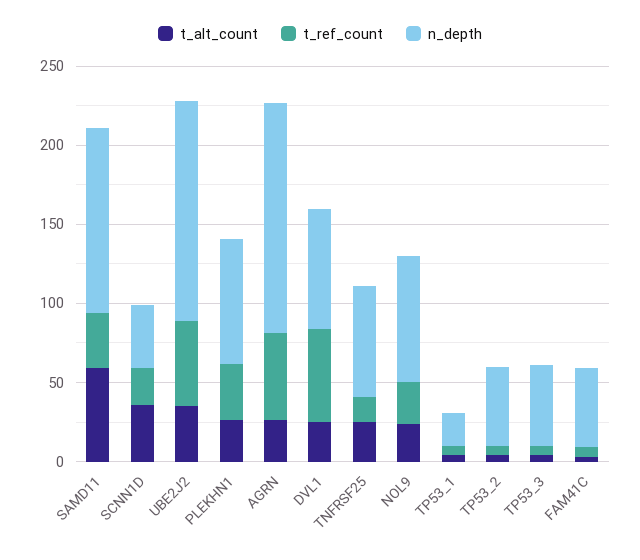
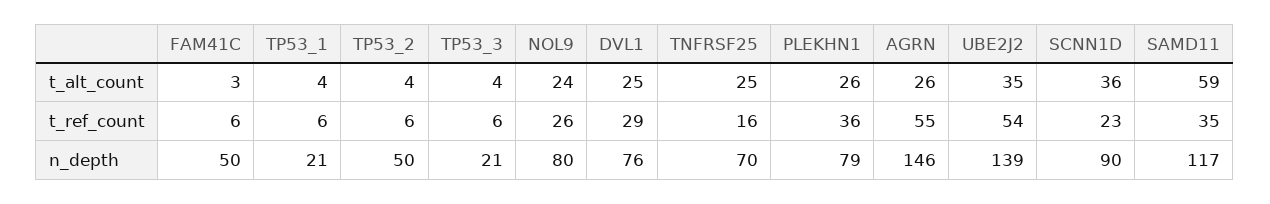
n_depth, SCNN1D: 40 -> 90
t_ref_count, DVL1: 60 -> 29
n_depth, TP53_3: 50 -> 21

